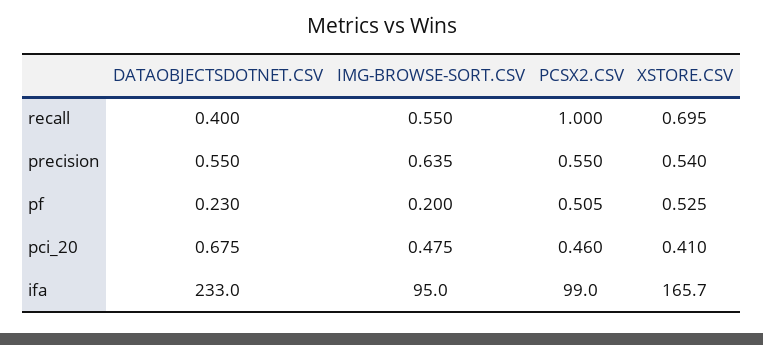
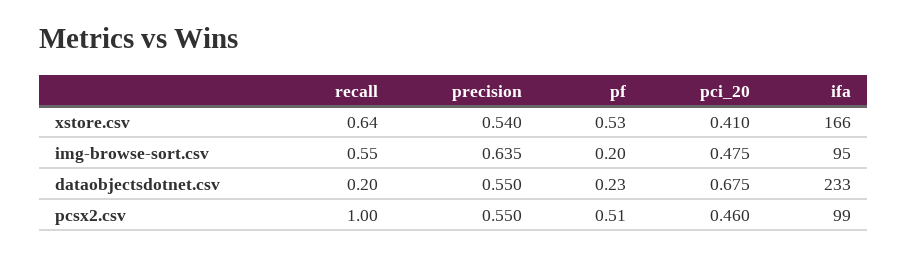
DATAOBJECTSDOTNET.CSV, recall: 0.4 -> 0.2
XSTORE.CSV, recall: 0.695 -> 0.64

